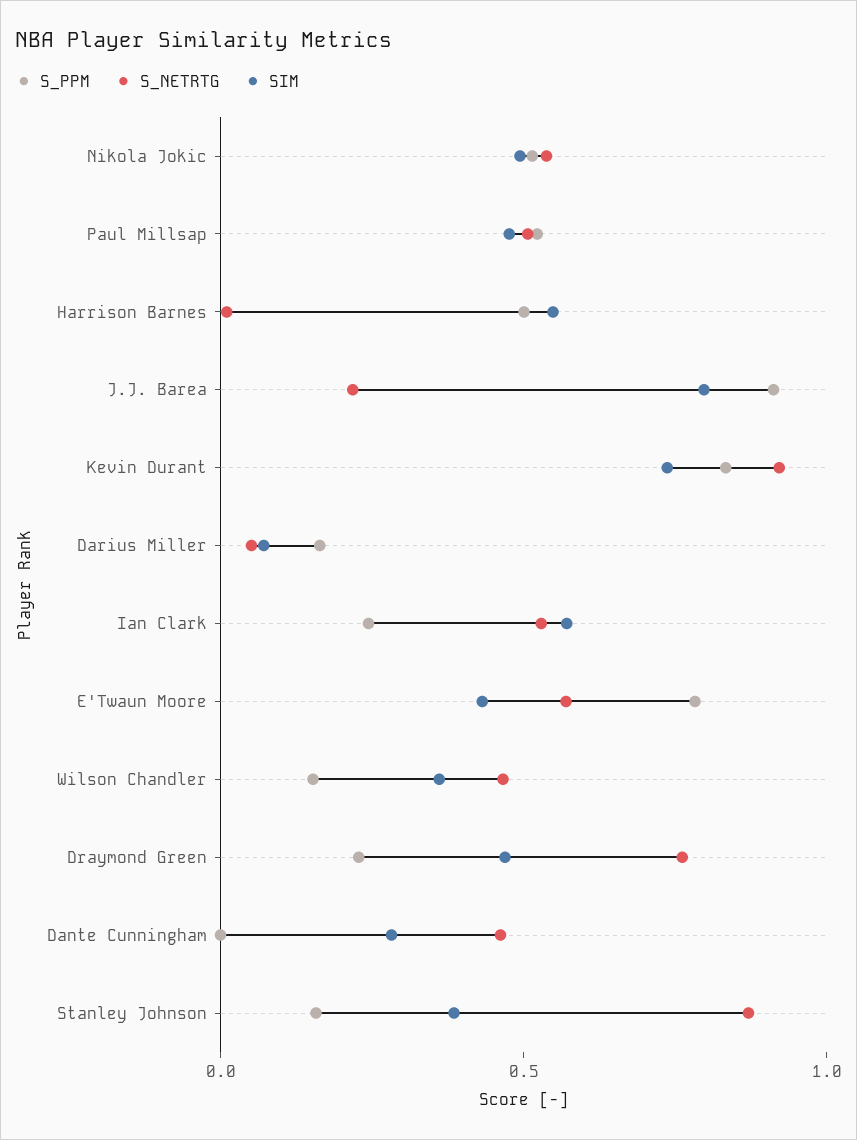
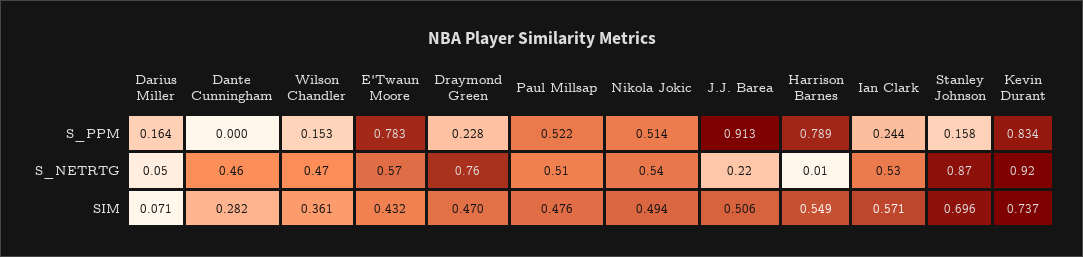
S_PPM, Harrison Barnes: 0.5 -> 0.789
SIM, J.J. Barea: 0.8 -> 0.506
SIM, Stanley Johnson: 0.4 -> 0.696

